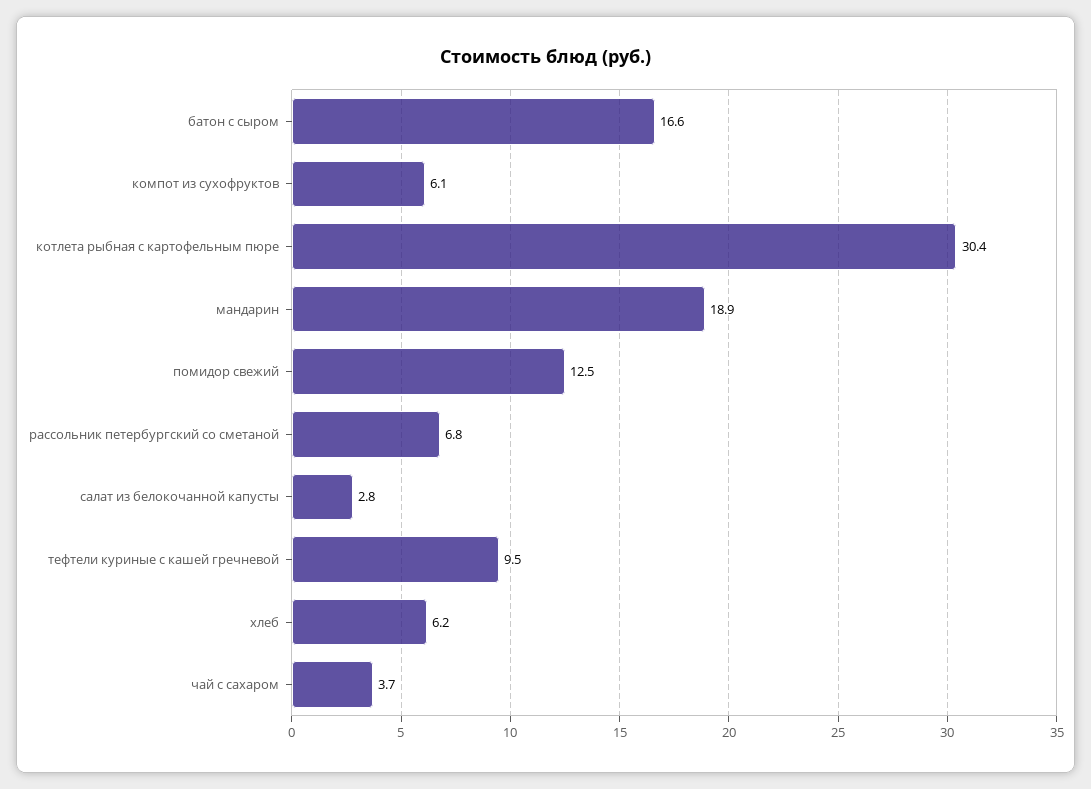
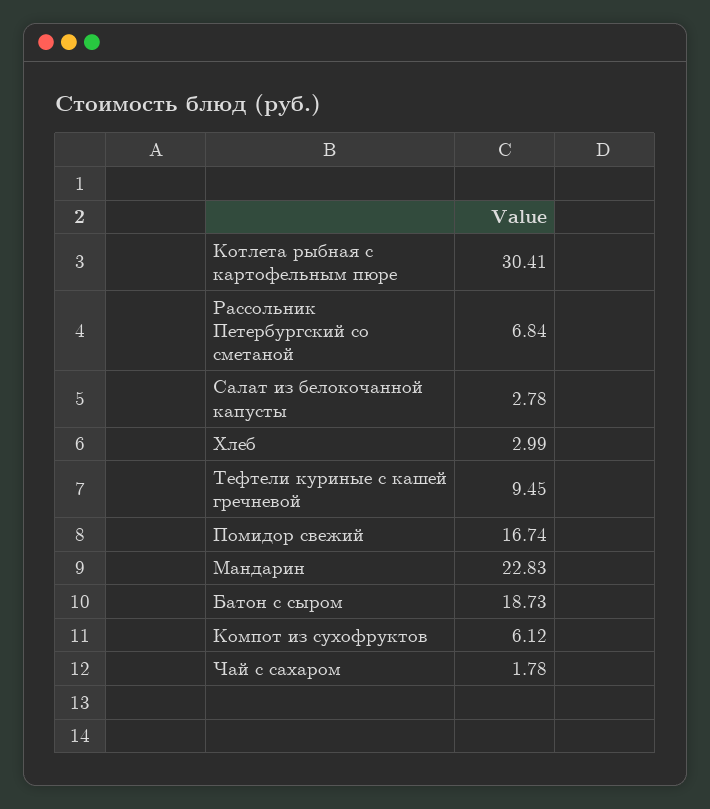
батон с сыром: 16.6 -> 18.73
мандарин: 18.9 -> 22.83
помидор свежий: 12.5 -> 16.74
хлеб: 6.2 -> 2.99
чай с сахаром: 3.7 -> 1.78

